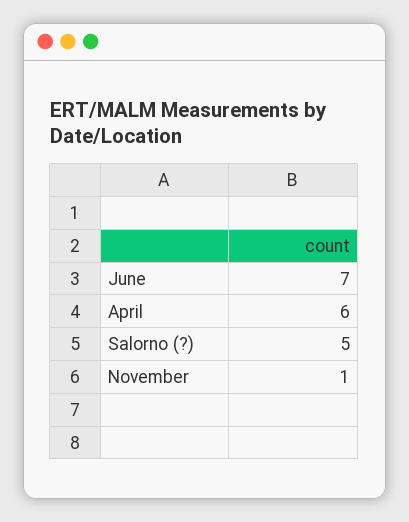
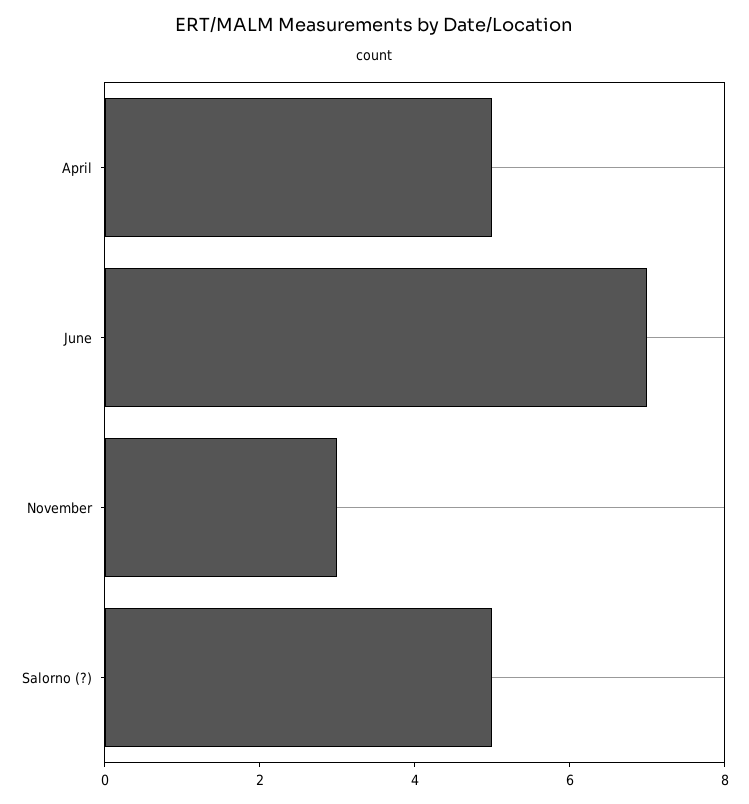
April: 6 -> 5
November: 1 -> 3

